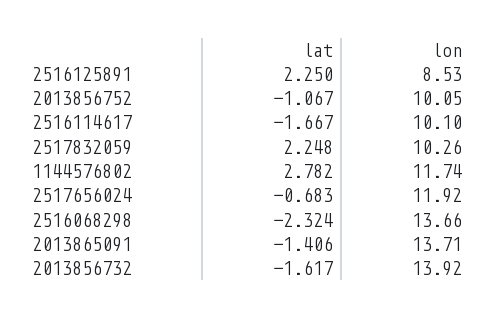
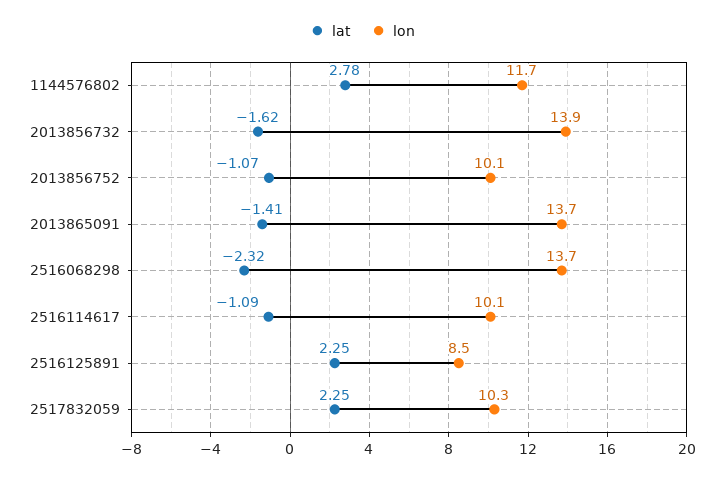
lat, 2516114617: -1.667 -> -1.09
lat, 2517656024: -0.683 -> none
lon, 2517656024: 11.92 -> none

